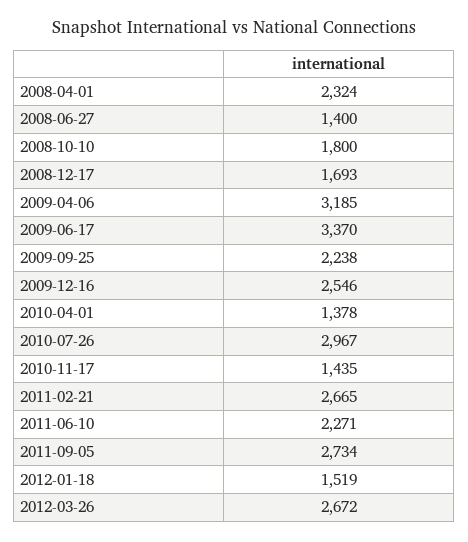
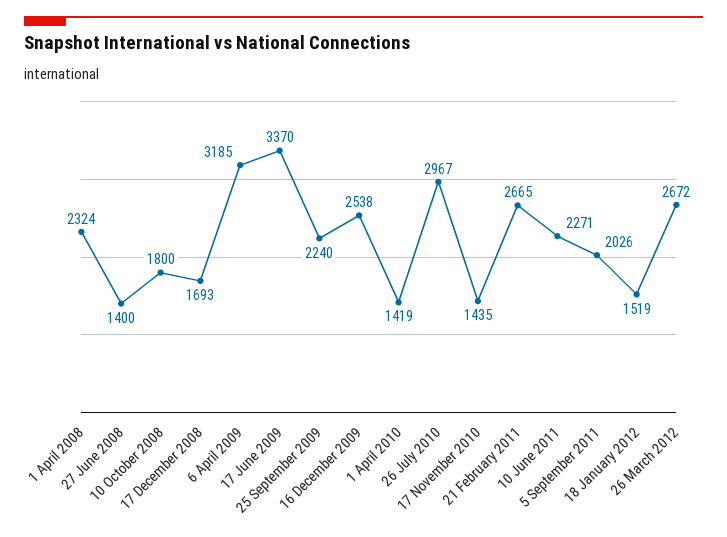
2009-09-25: 2238 -> 2240
2009-12-16: 2546 -> 2538
2010-04-01: 1378 -> 1419
2011-09-05: 2734 -> 2026

